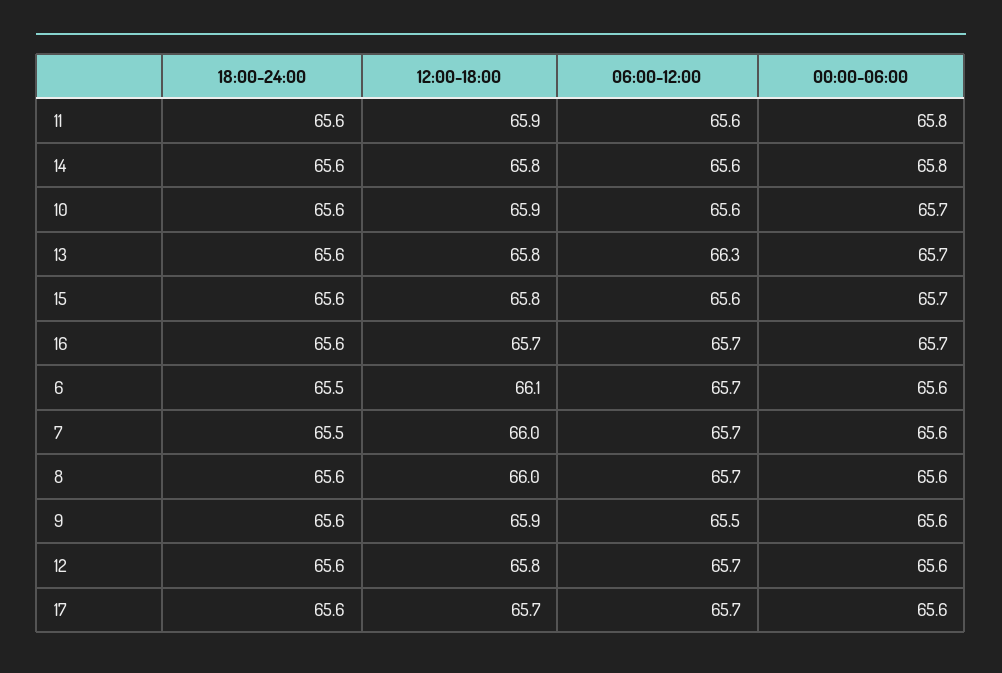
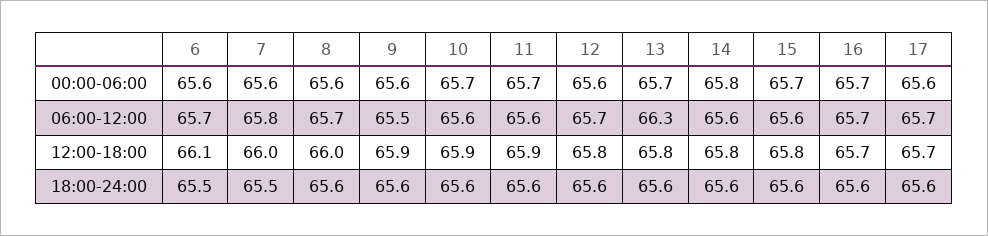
00:00-06:00, 11: 65.8 -> 65.7
06:00-12:00, 7: 65.7 -> 65.8

